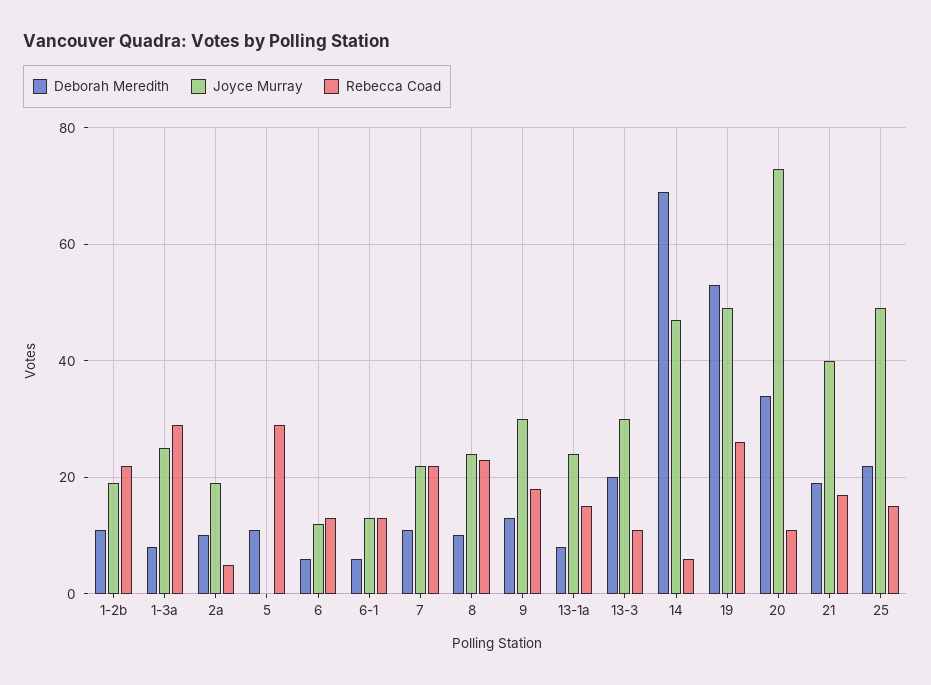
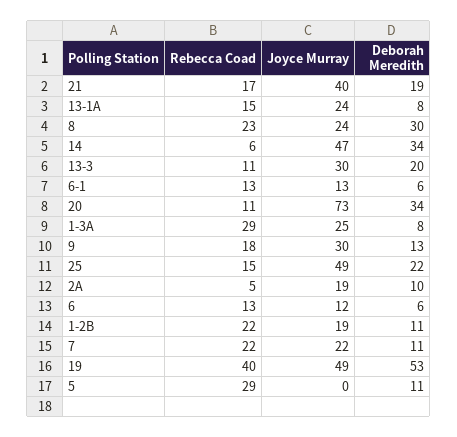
Deborah Meredith, 8: 10 -> 30
Deborah Meredith, 14: 70 -> 34
Rebecca Coad, 19: 25 -> 40

